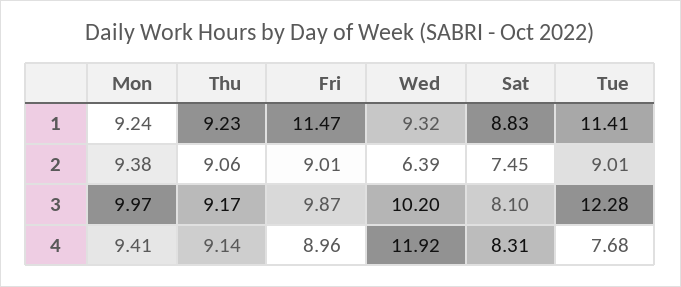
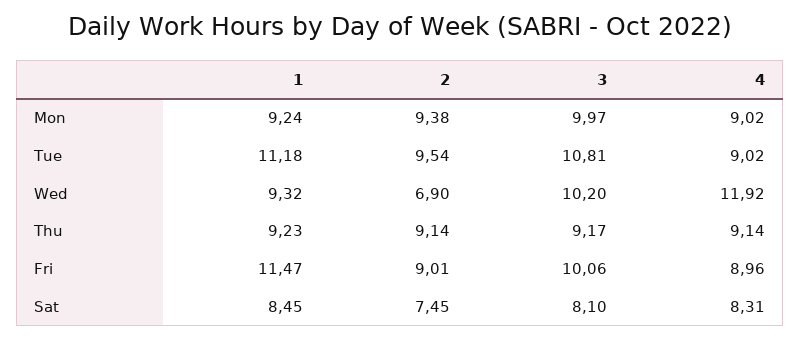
Sat, 1: 8.83 -> 8.45
Tue, 1: 11.41 -> 11.18
Thu, 2: 9.06 -> 9.14
Wed, 2: 6.39 -> 6.9
Tue, 2: 9.01 -> 9.54
Fri, 3: 9.87 -> 10.06
Tue, 3: 12.28 -> 10.81
Mon, 4: 9.41 -> 9.02
Tue, 4: 7.68 -> 9.02

